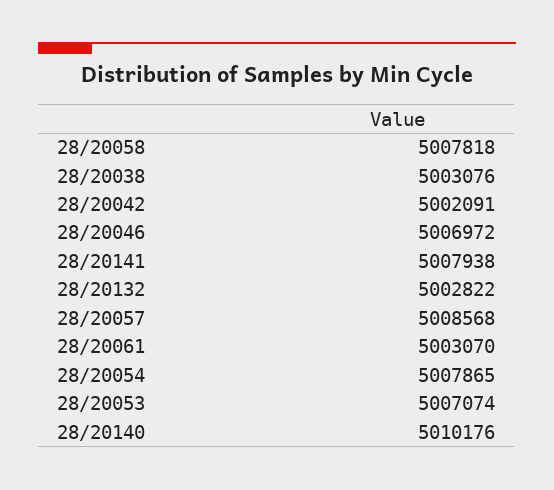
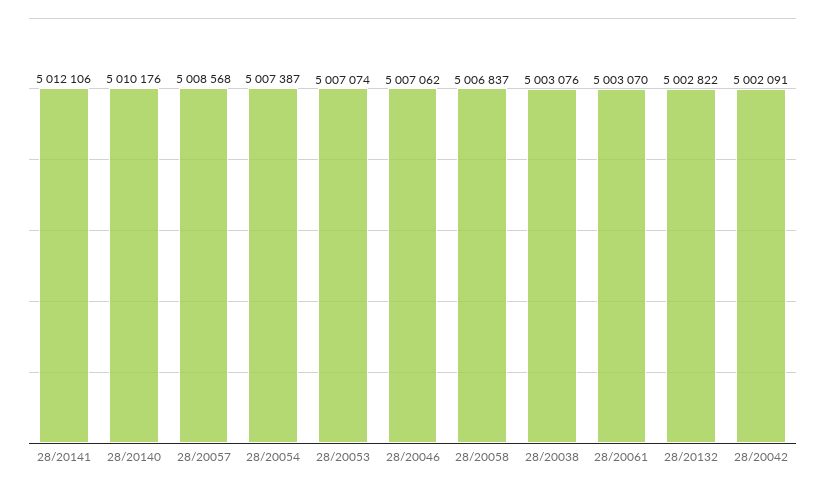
28/20058: 5007818 -> 5006837
28/20046: 5006972 -> 5007062
28/20141: 5007938 -> 5012106
28/20054: 5007865 -> 5007387

